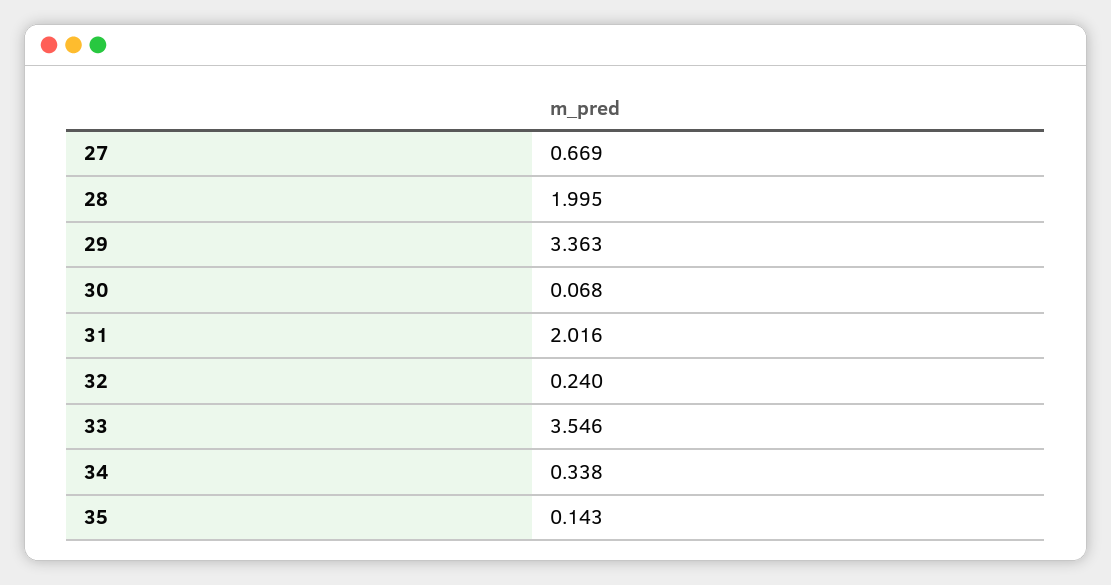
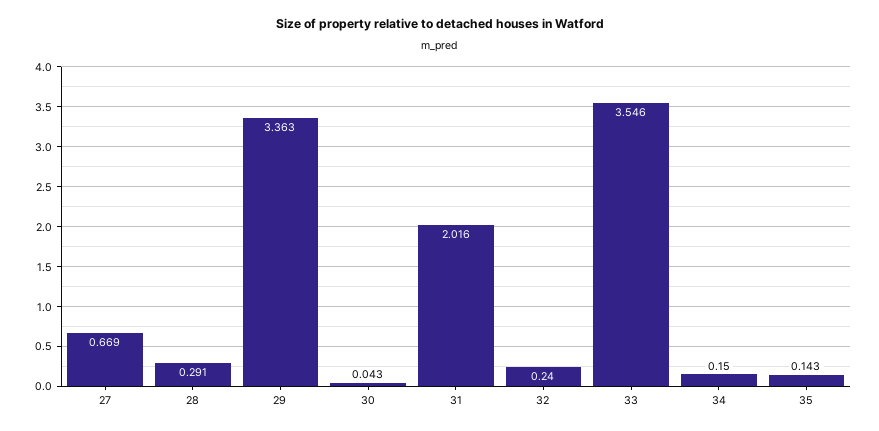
28: 1.995 -> 0.291
30: 0.068 -> 0.043
34: 0.338 -> 0.15

